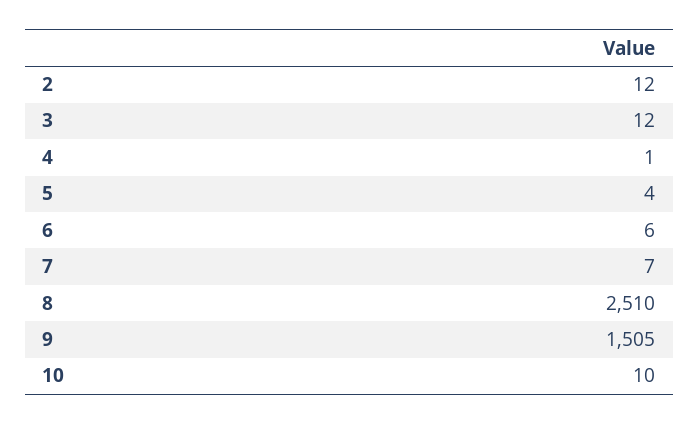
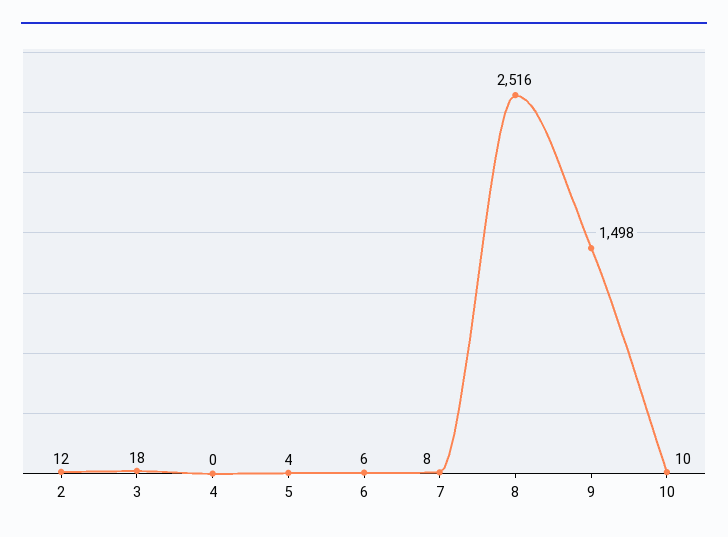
3: 12 -> 18
4: 1 -> 0
7: 7 -> 8
8: 2510 -> 2516
9: 1505 -> 1498

